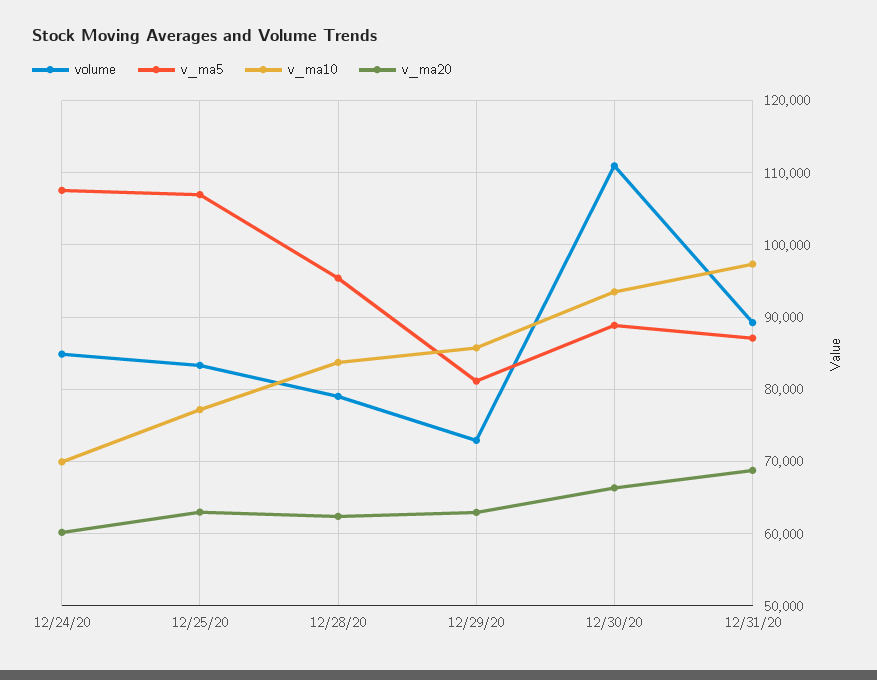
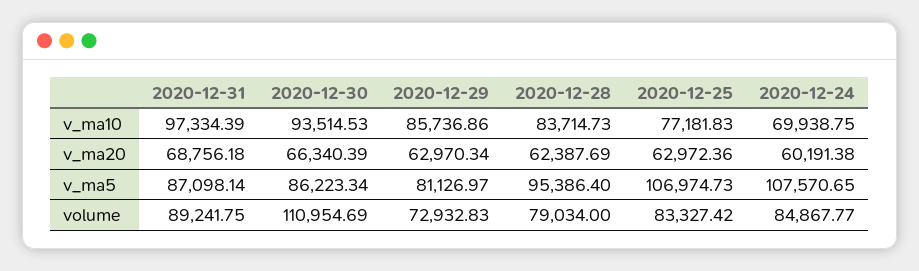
v_ma5, 12/30/20: 89000 -> 86223.34

